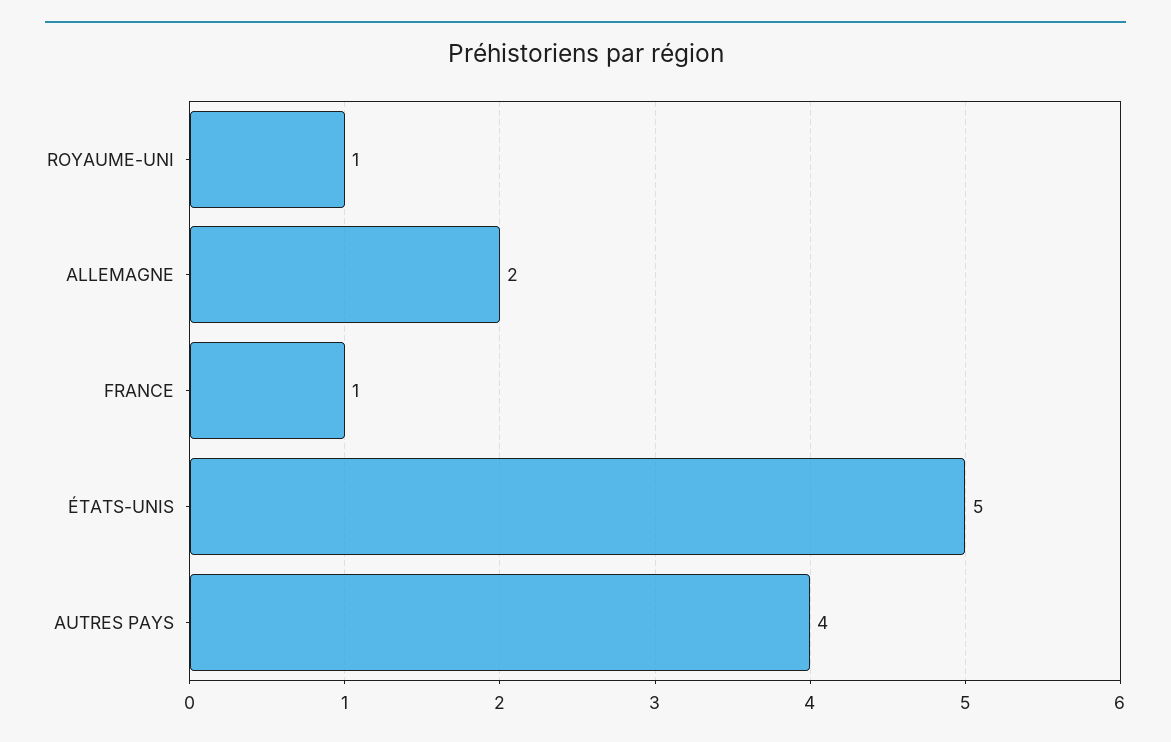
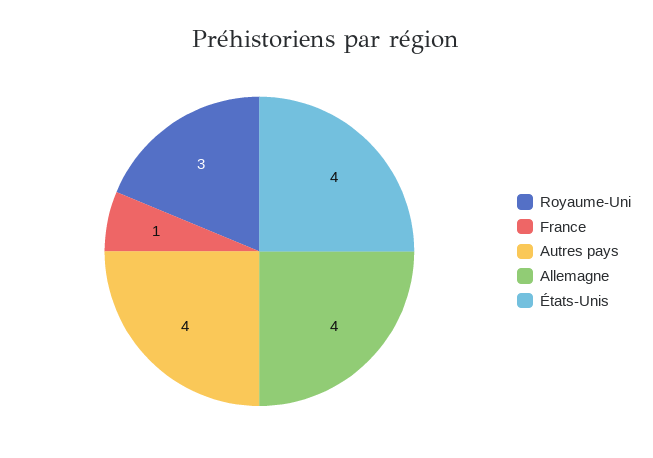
ROYAUME-UNI: 1 -> 3
ALLEMAGNE: 2 -> 4
ÉTATS-UNIS: 5 -> 4

